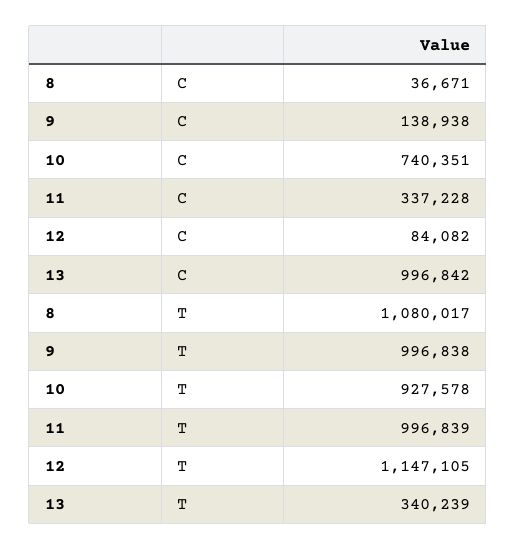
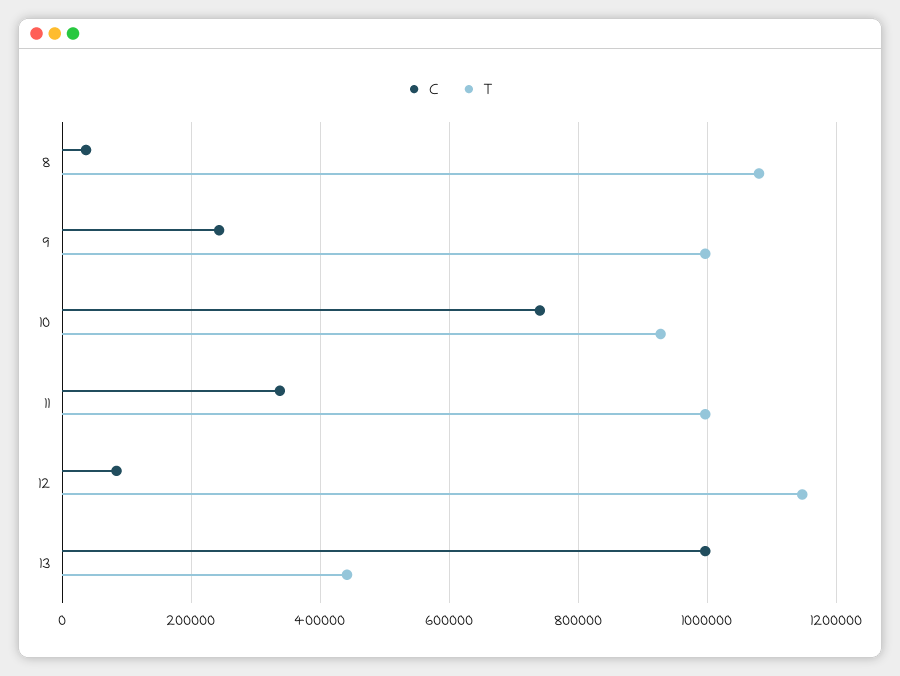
C, 9: 138938 -> 240000
T, 13: 340239 -> 440000

